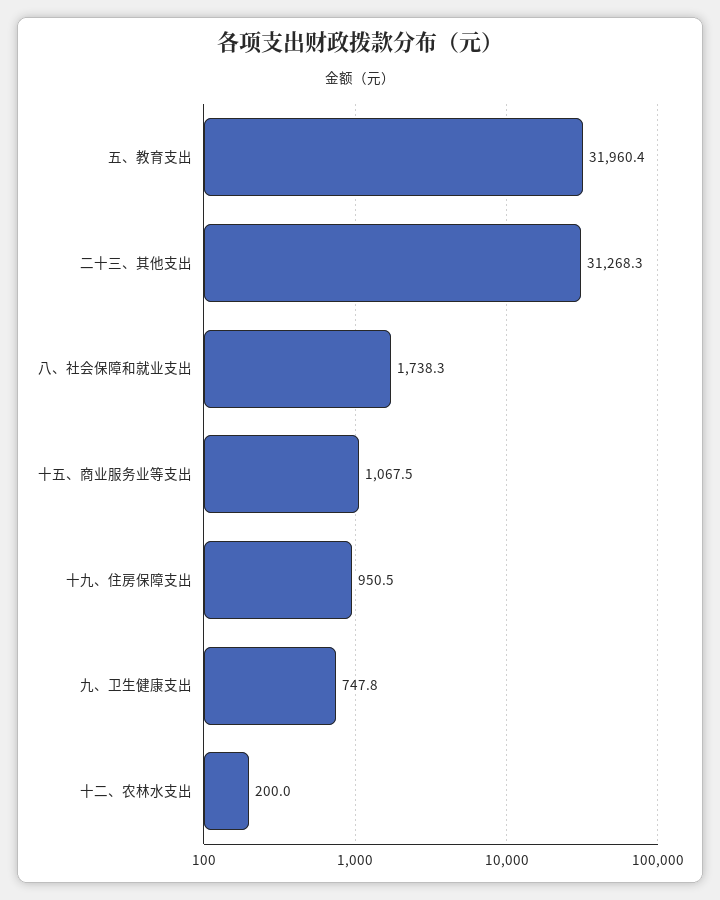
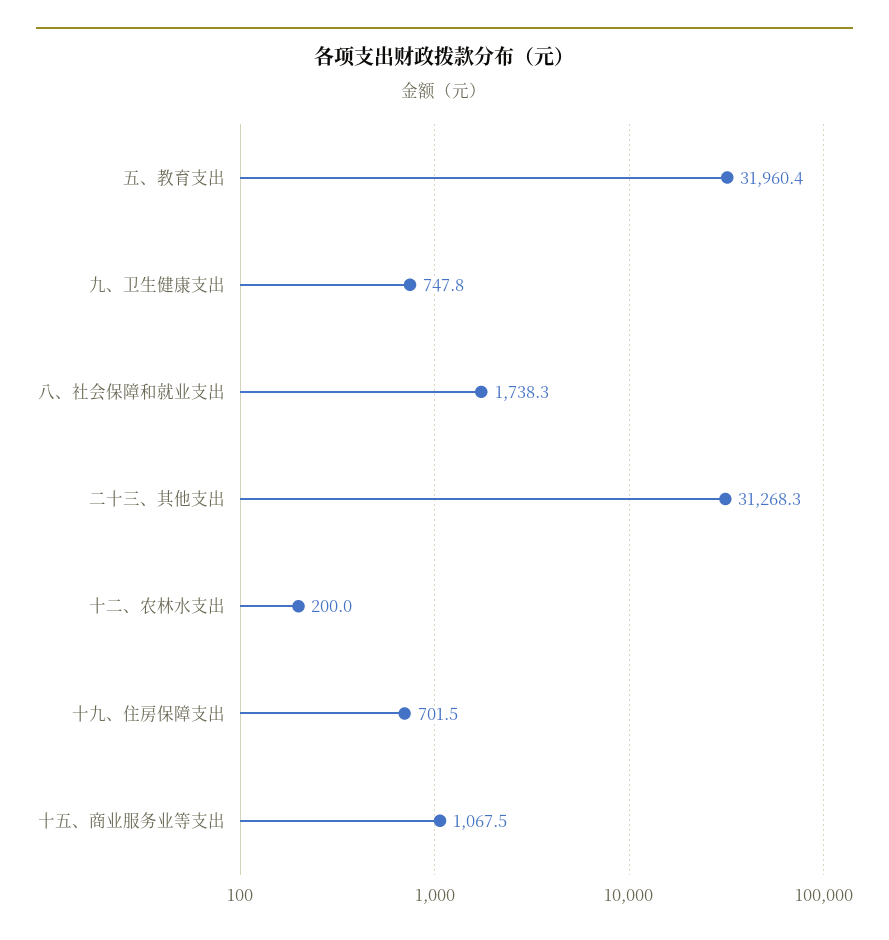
十九、住房保障支出: 950.5 -> 701.5

